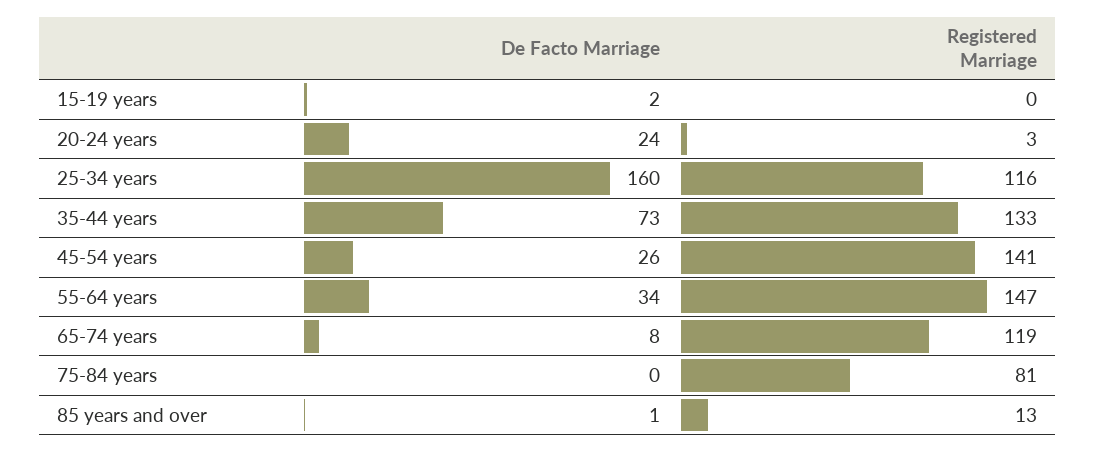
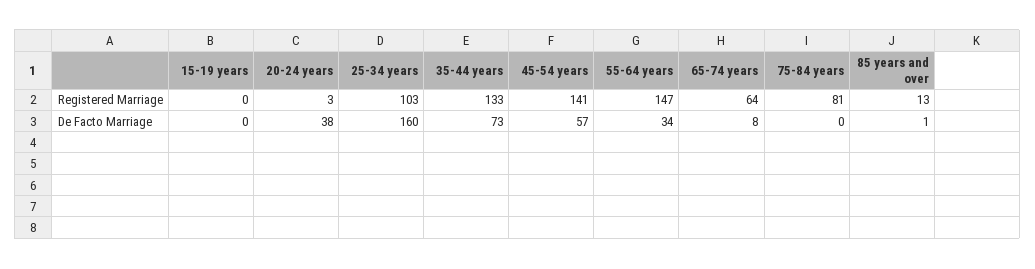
De Facto Marriage, 15-19 years: 2 -> 0
De Facto Marriage, 20-24 years: 24 -> 38
Registered Marriage, 25-34 years: 116 -> 103
De Facto Marriage, 45-54 years: 26 -> 57
Registered Marriage, 65-74 years: 119 -> 64

